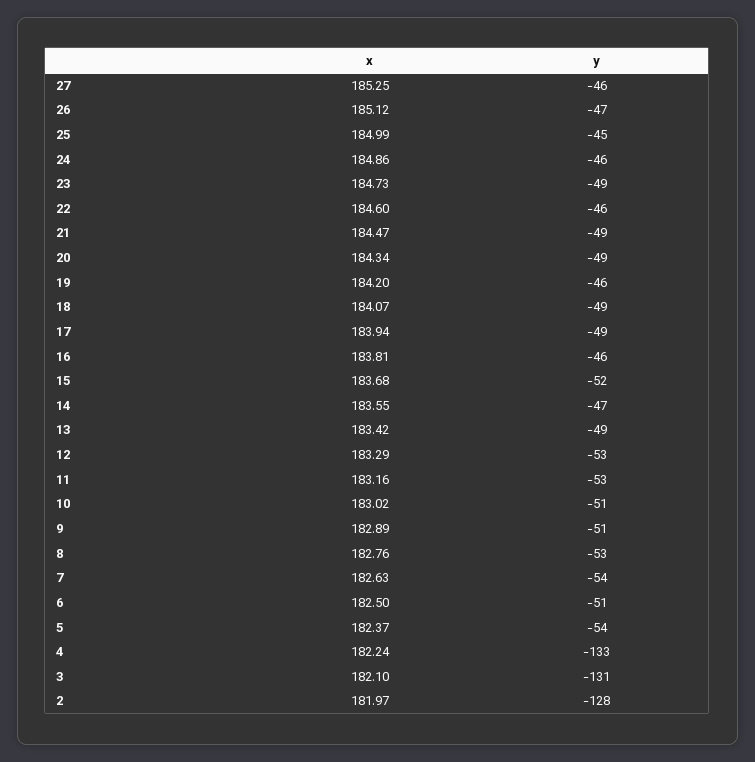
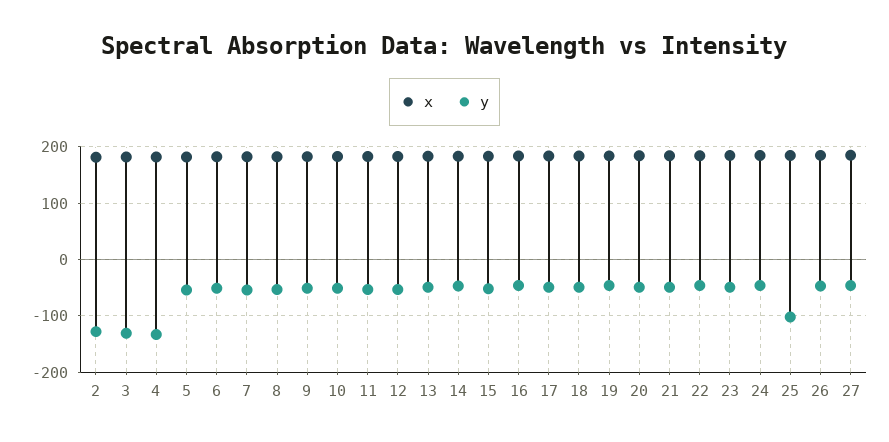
y, 25: -45 -> -100

